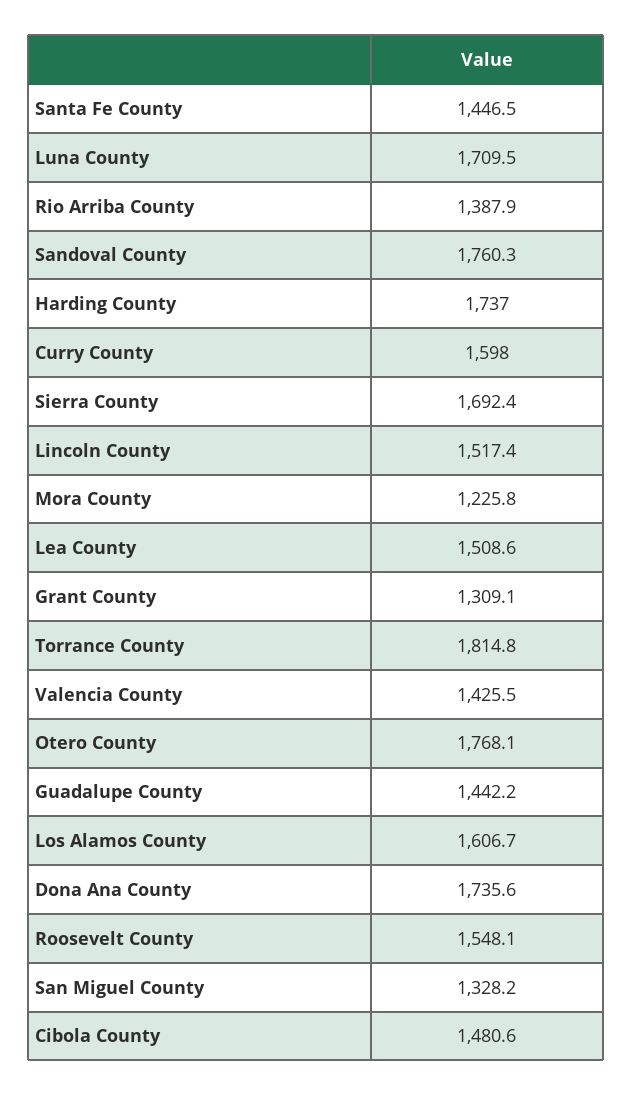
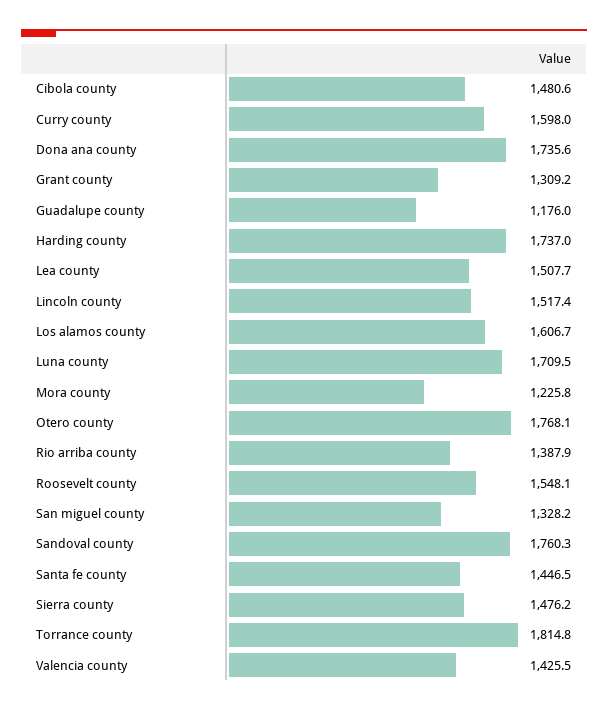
Sierra County: 1692.4 -> 1476.2
Lea County: 1508.6 -> 1507.7
Grant County: 1309.1 -> 1309.2
Guadalupe County: 1442.2 -> 1176

